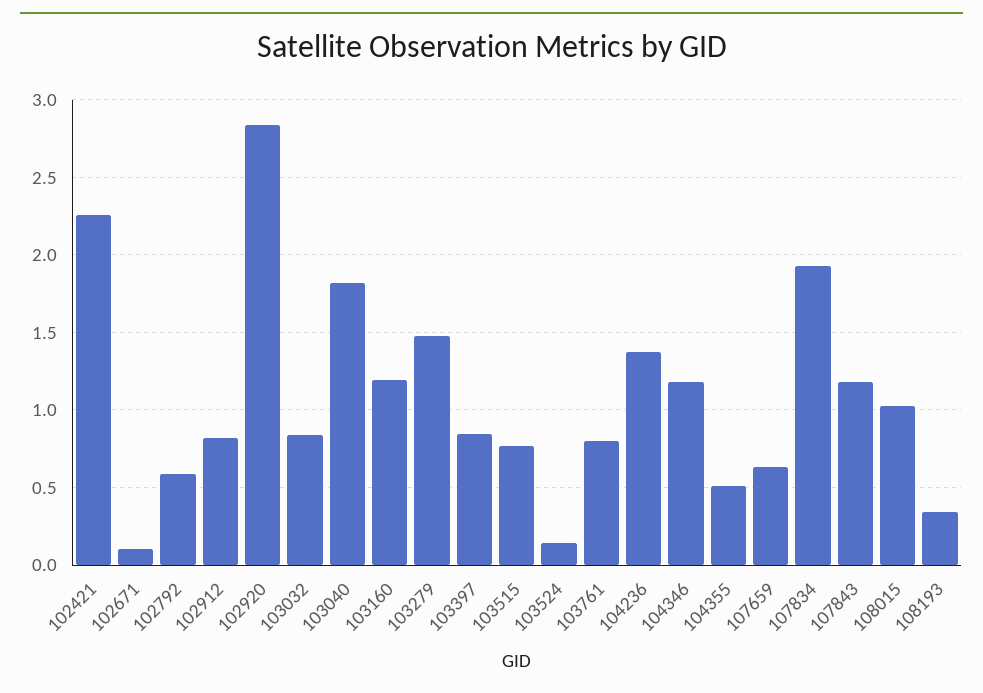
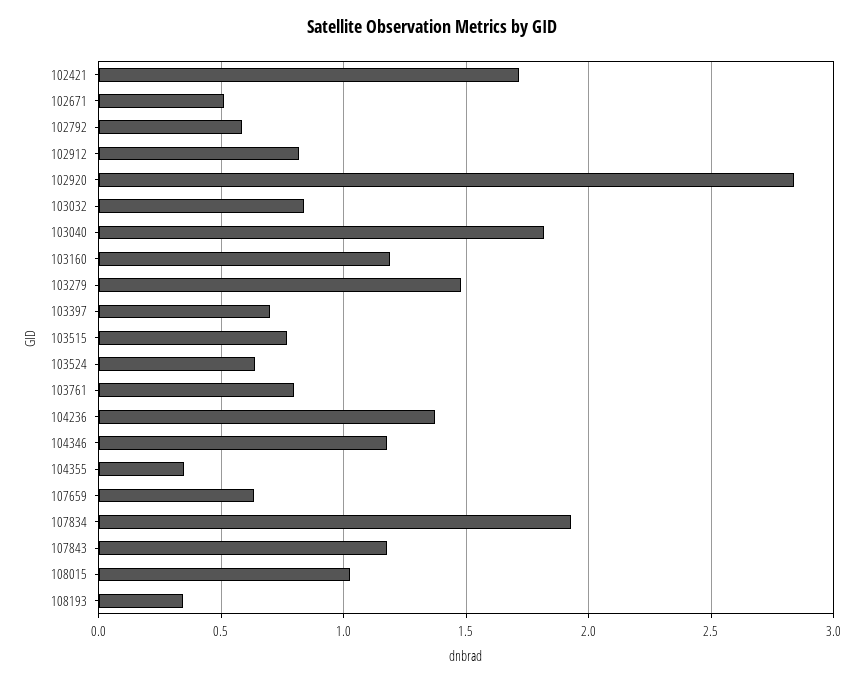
102421: 2.25 -> 1.7
102671: 0.1 -> 0.5
103397: 0.85 -> 0.7
103524: 0.15 -> 0.65
104355: 0.5 -> 0.35

